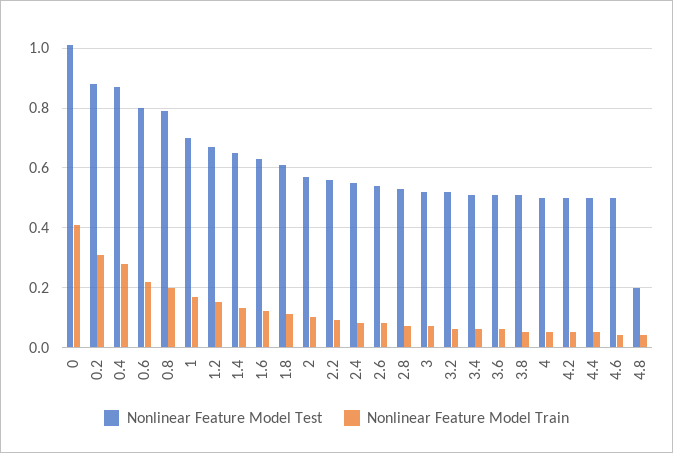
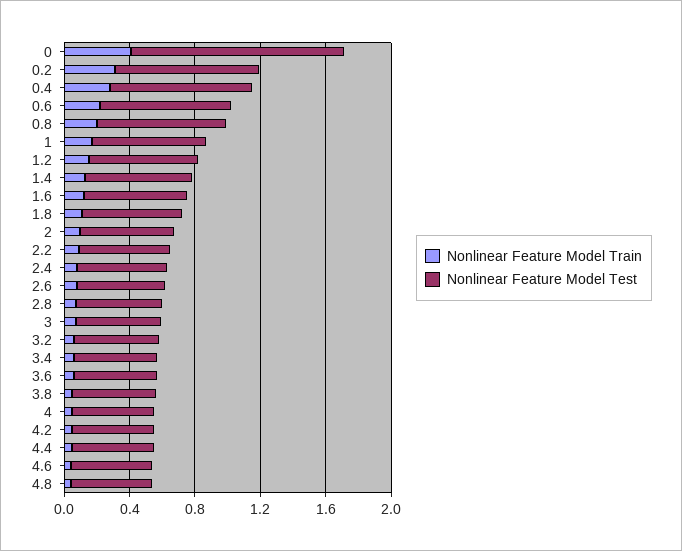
Nonlinear Feature Model Test, 0: 1 -> 1.3
Nonlinear Feature Model Test, 4.8: 0.2 -> 0.5

